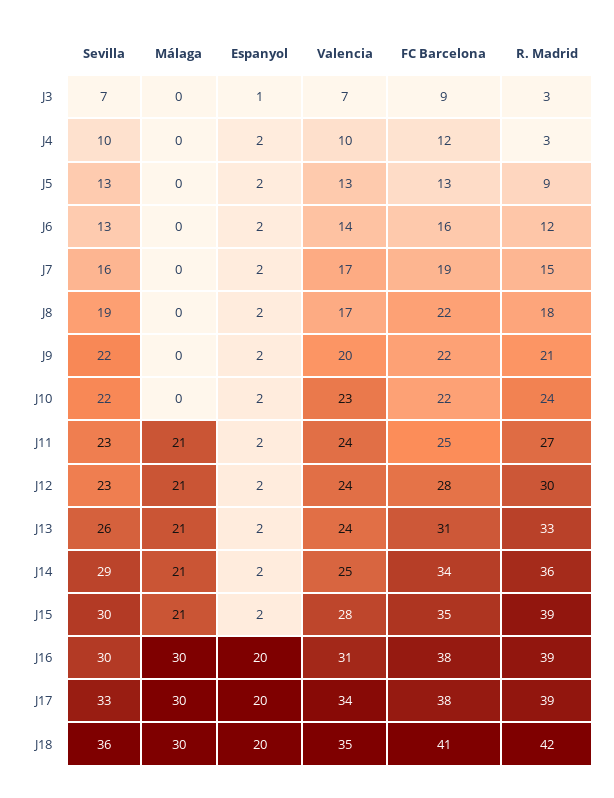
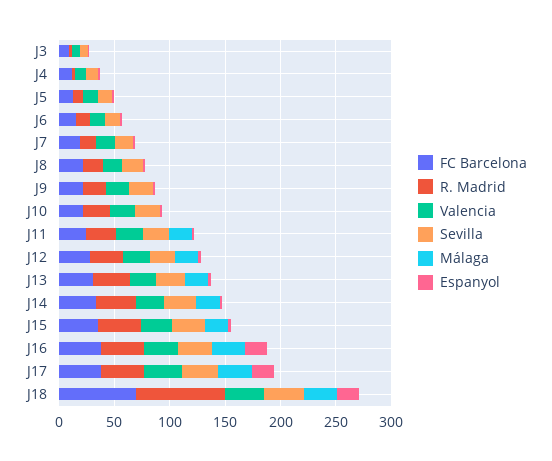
FC Barcelona, J18: 41 -> 70
R. Madrid, J18: 42 -> 80

